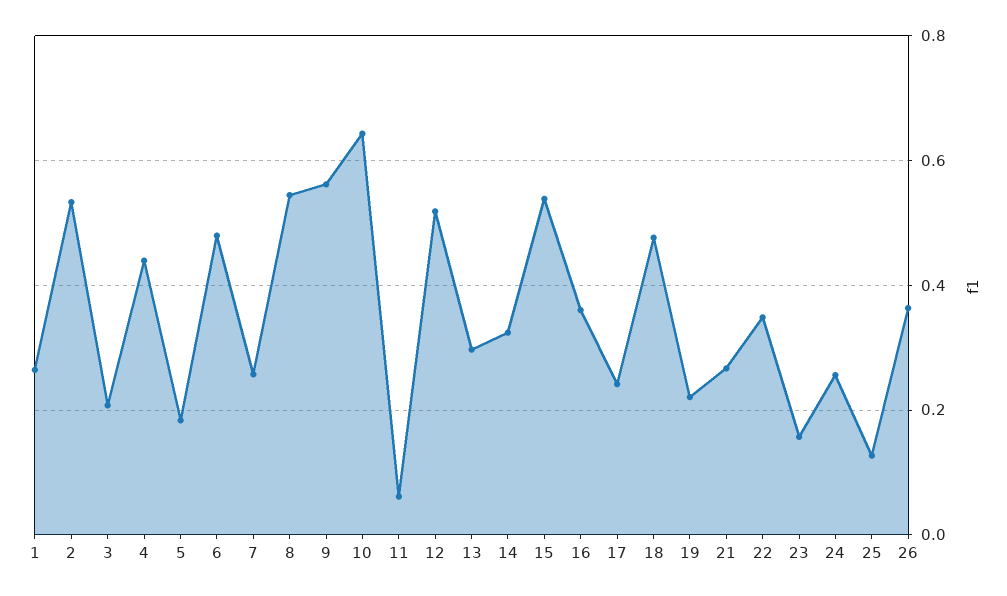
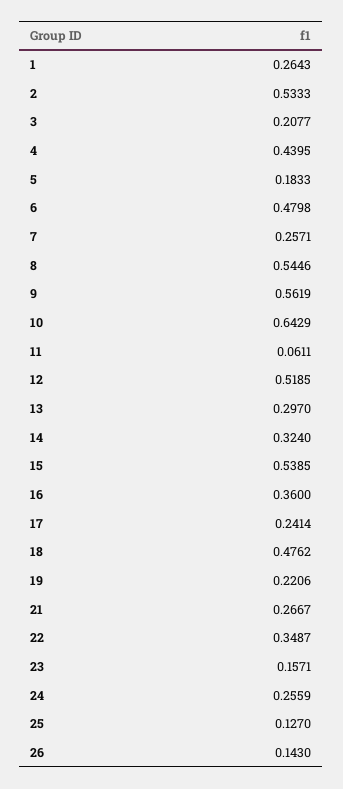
26: 0.36 -> 0.143

